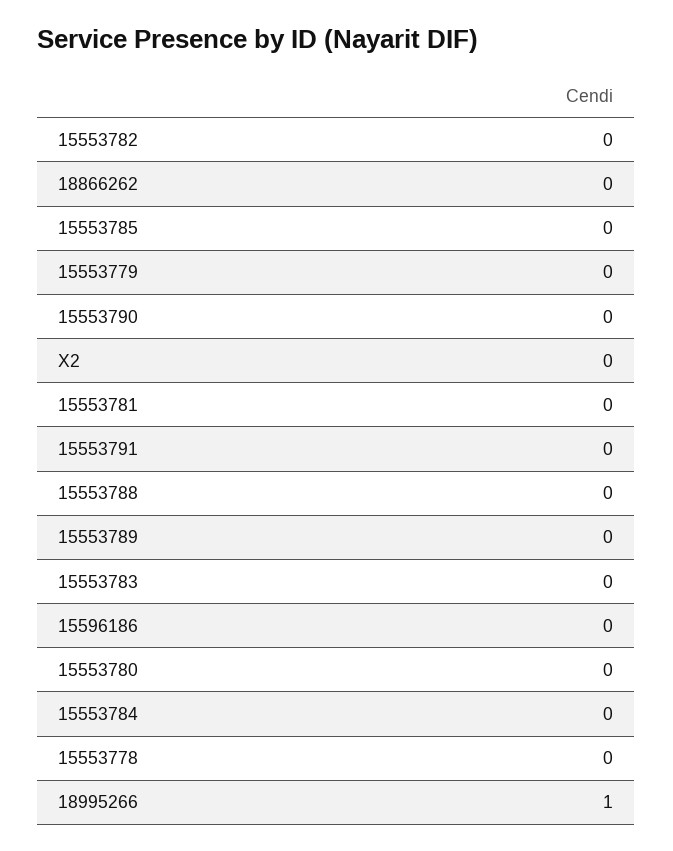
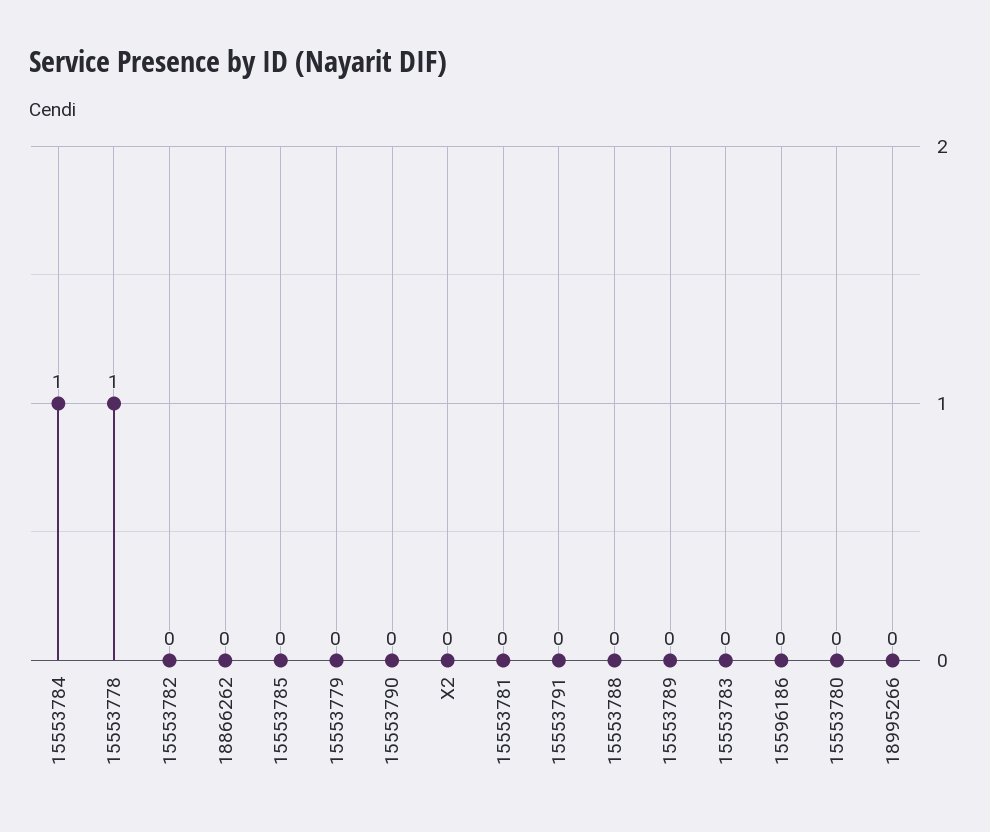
15553784: 0 -> 1
15553778: 0 -> 1
18995266: 1 -> 0

